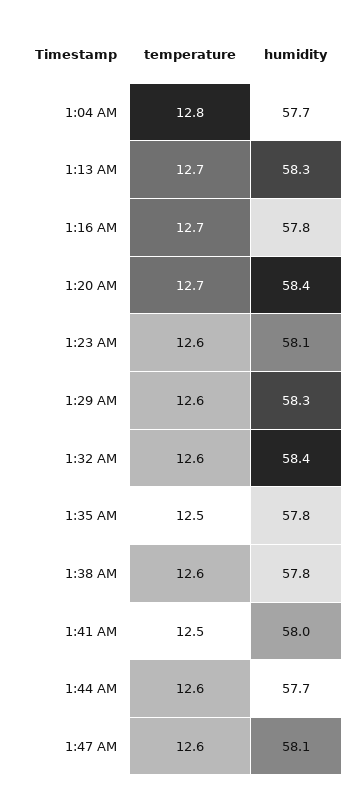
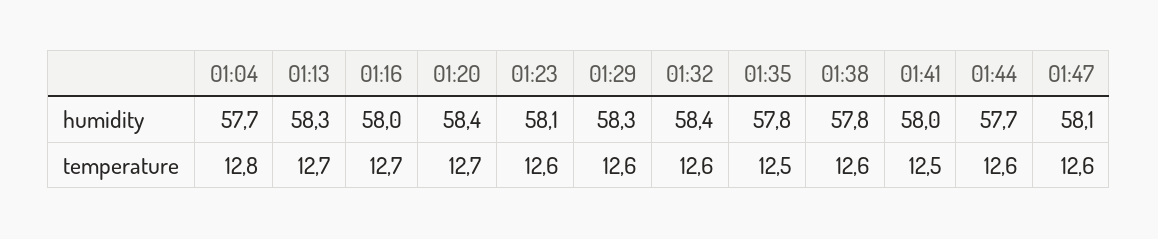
humidity, 1:16 AM: 57.8 -> 58

